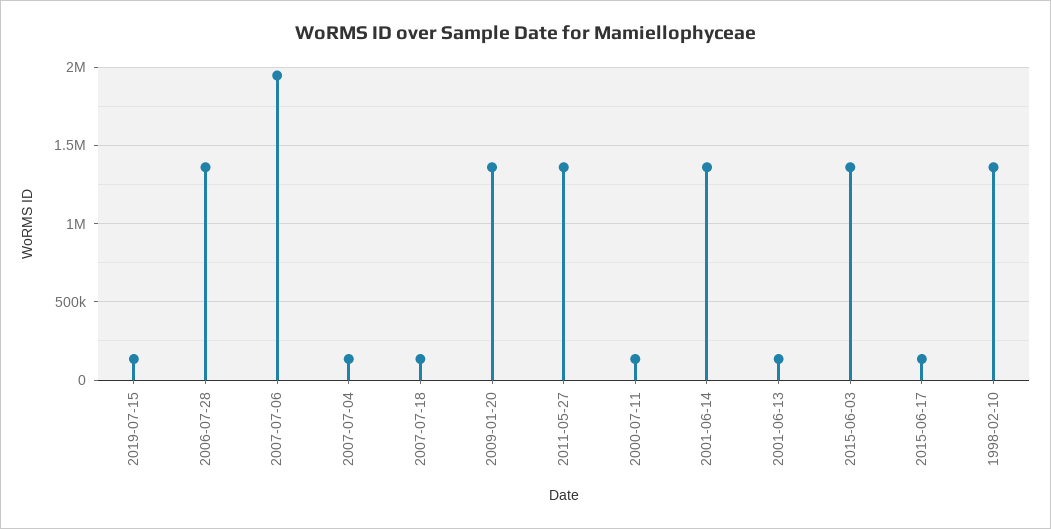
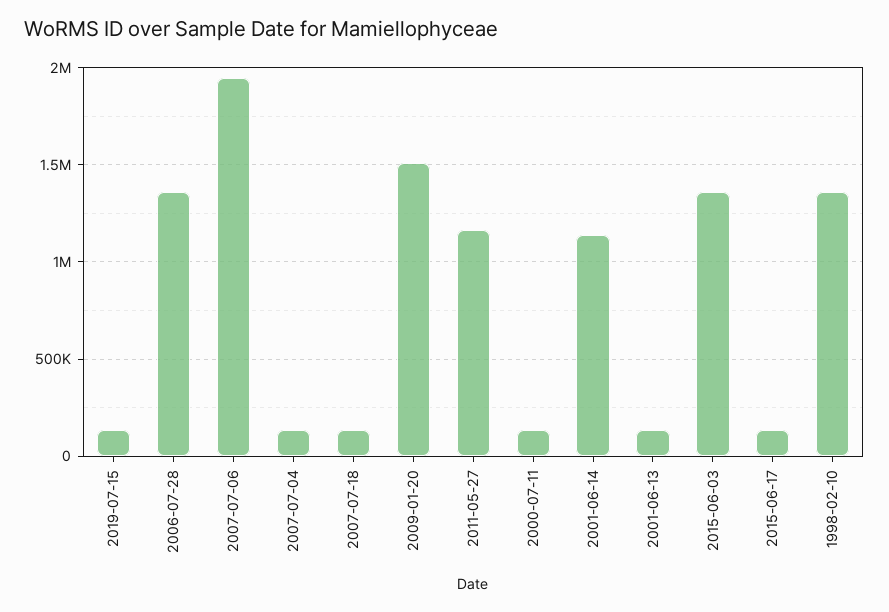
2009-01-20: 1350000 -> 1500000
2011-05-27: 1350000 -> 1150000
2001-06-14: 1350000 -> 1150000

